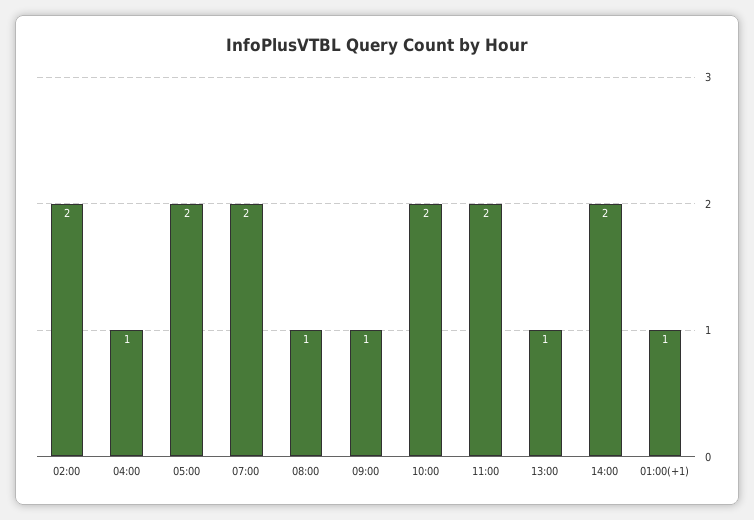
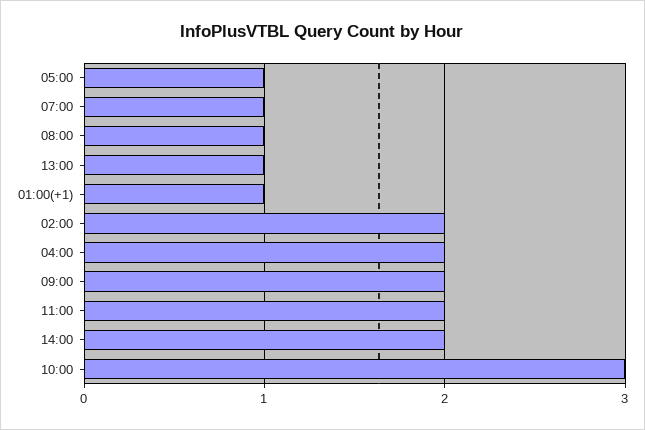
04:00: 1 -> 2
05:00: 2 -> 1
07:00: 2 -> 1
09:00: 1 -> 2
10:00: 2 -> 3

